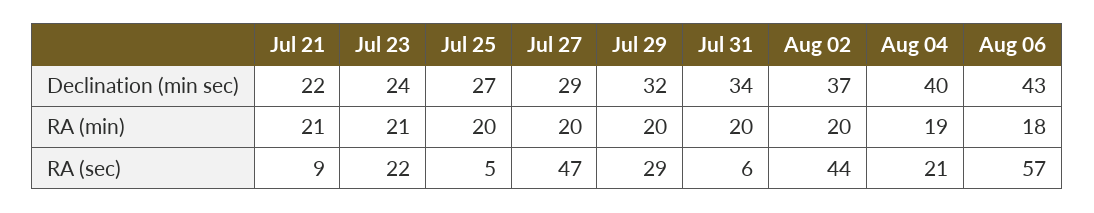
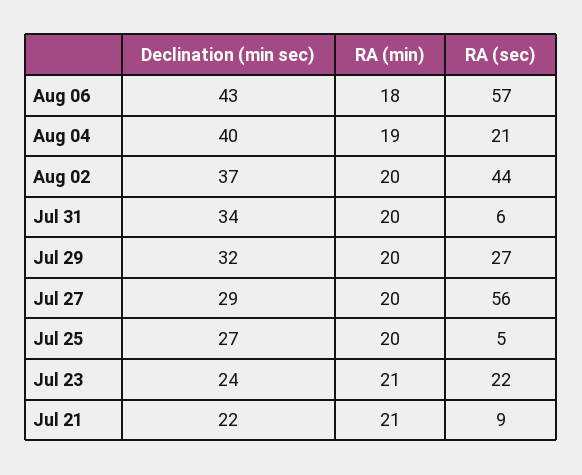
Jul 27, RA (sec): 47 -> 56
Jul 29, RA (sec): 29 -> 27

